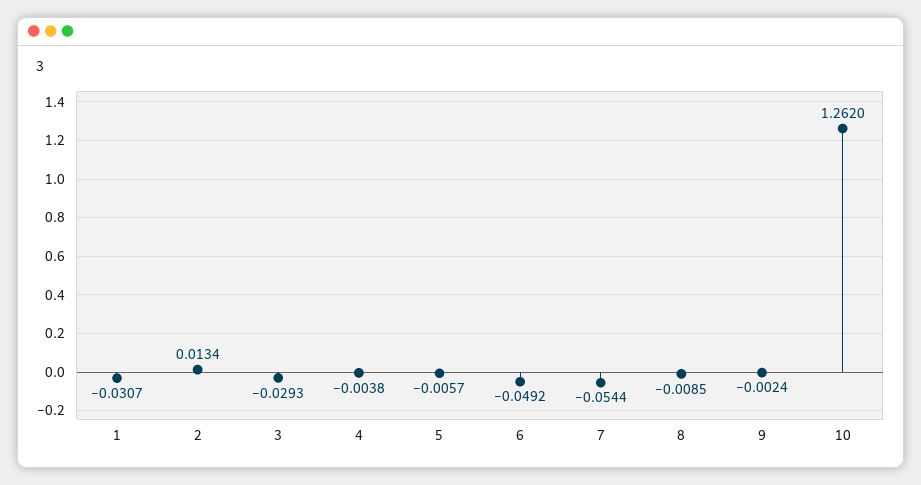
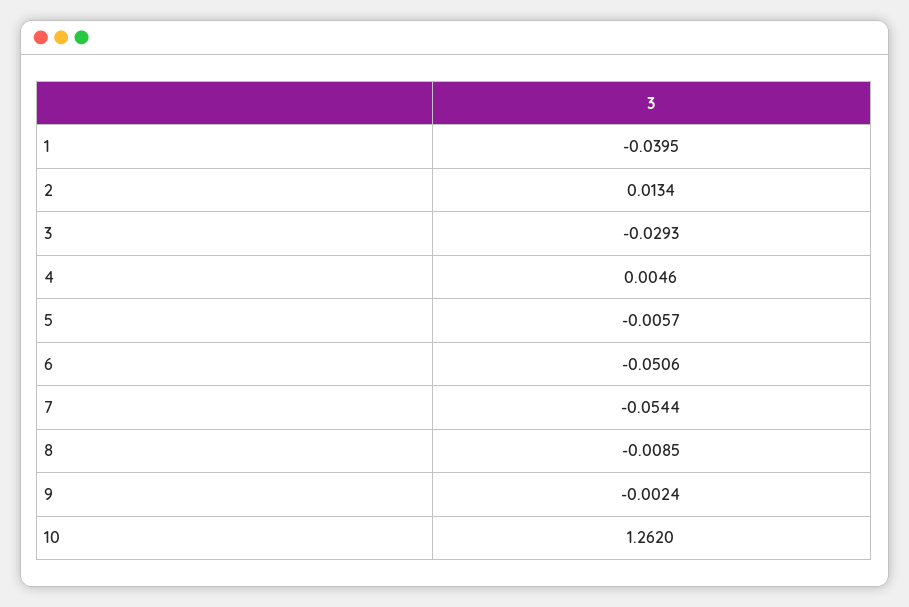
1: -0.0307 -> -0.0395
4: -0.0038 -> 0.0046
6: -0.0492 -> -0.0506

